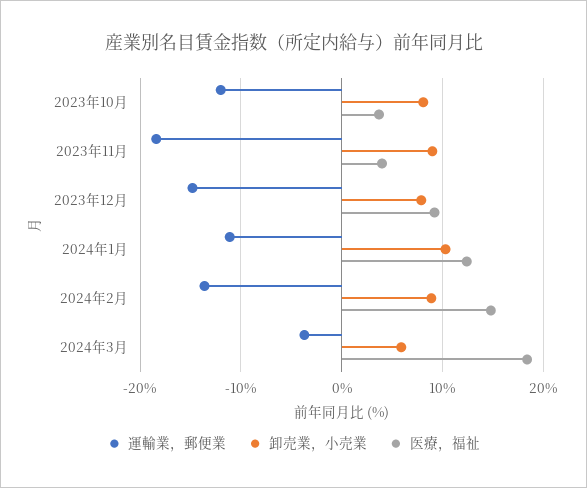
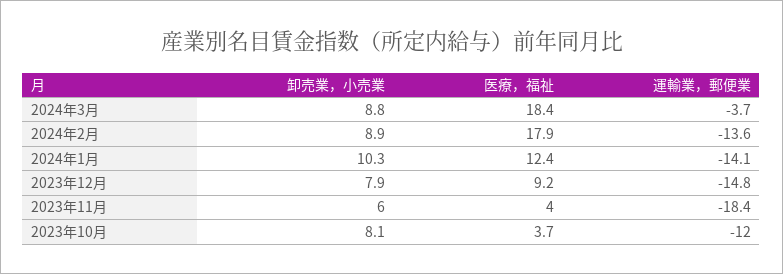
卸売業，小売業, 2023年11月: 9 -> 6
運輸業，郵便業, 2024年1月: -11 -> -14.1
医療，福祉, 2024年2月: 15 -> 17.9
卸売業，小売業, 2024年3月: 6 -> 8.8

